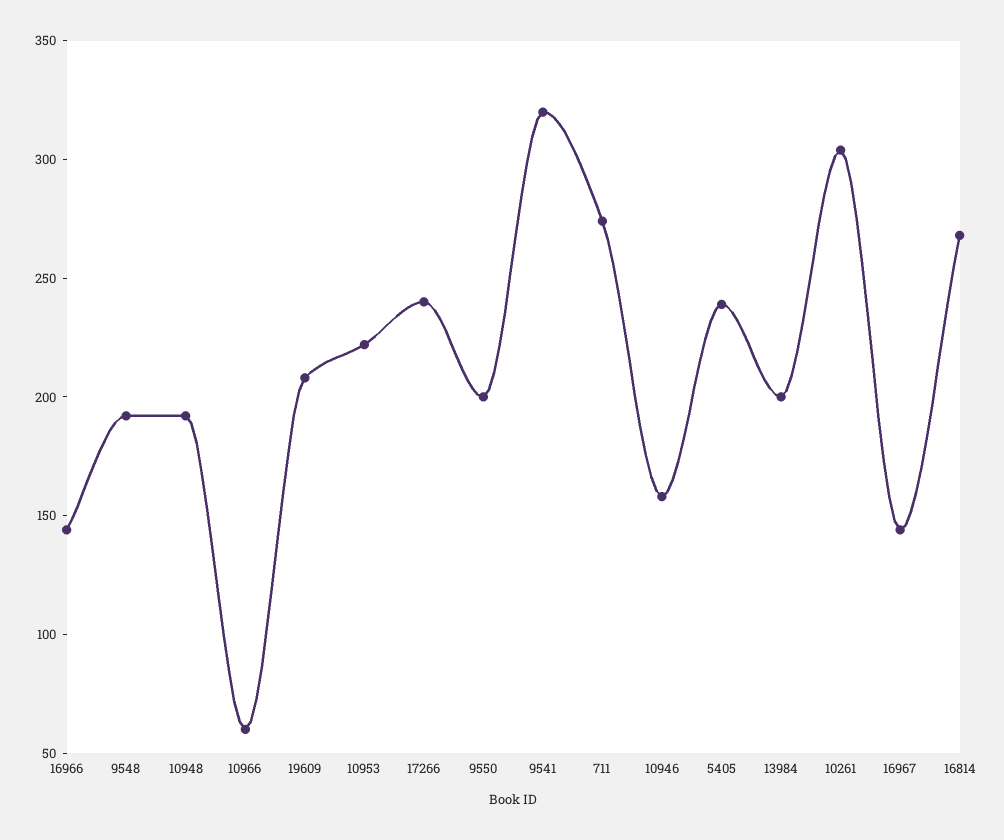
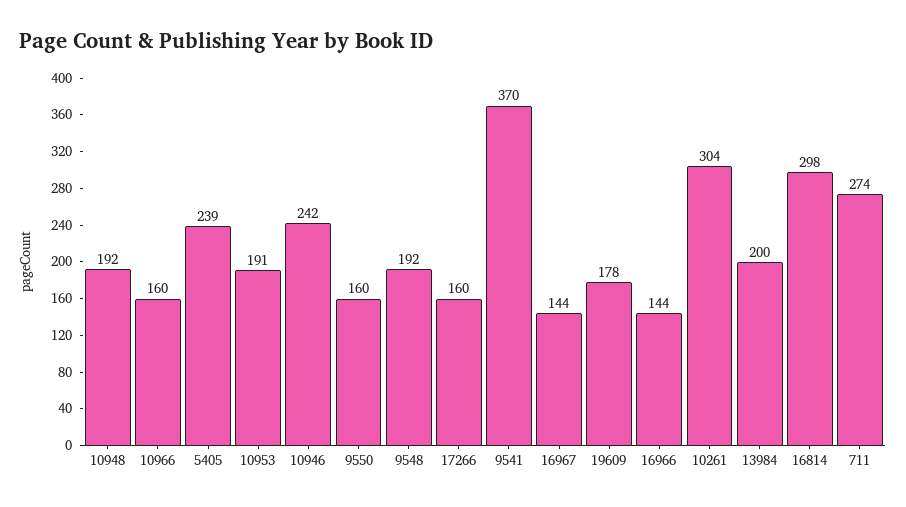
10966: 60 -> 160
19609: 210 -> 178
10953: 220 -> 191
17266: 240 -> 160
9550: 200 -> 160
9541: 320 -> 370
10946: 160 -> 242
16814: 270 -> 298

